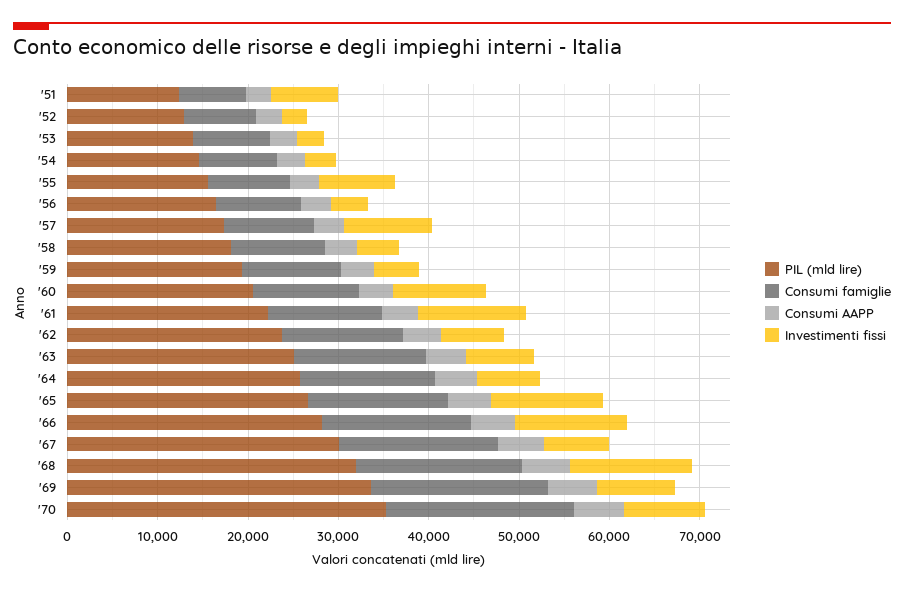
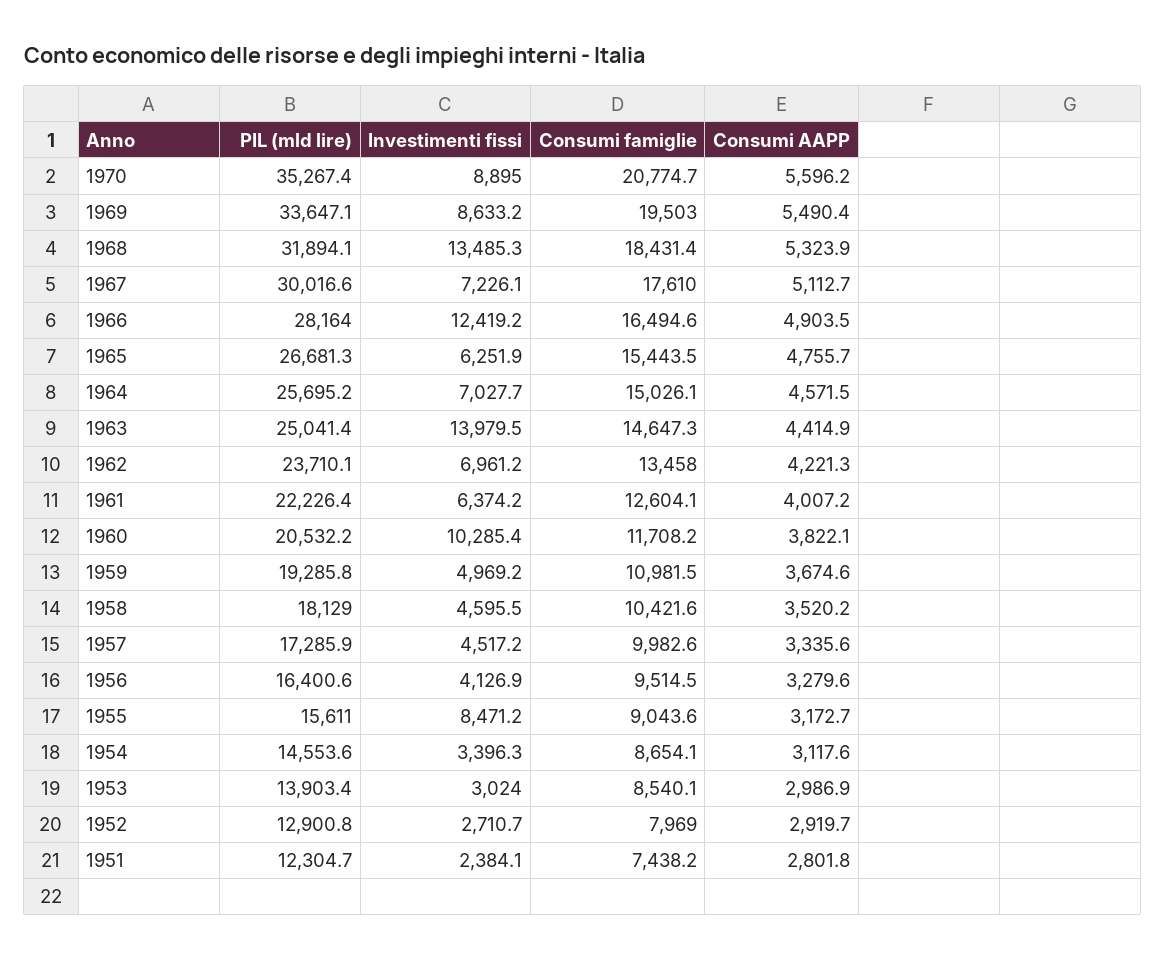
Investimenti fissi, '51: 8000 -> 2384.1
Investimenti fissi, '57: 10000 -> 4517.2
Investimenti fissi, '61: 12000 -> 6374.2
Investimenti fissi, '63: 8000 -> 13979.5
Investimenti fissi, '65: 12000 -> 6251.9

